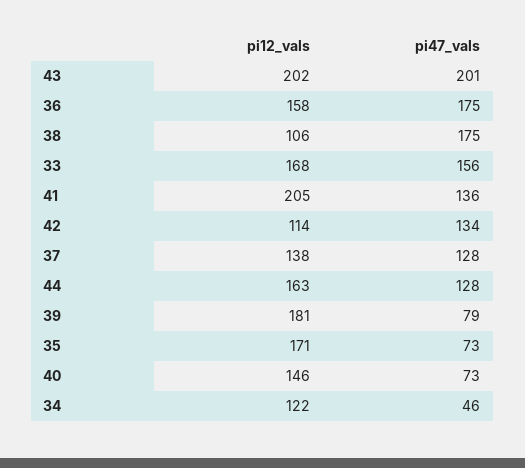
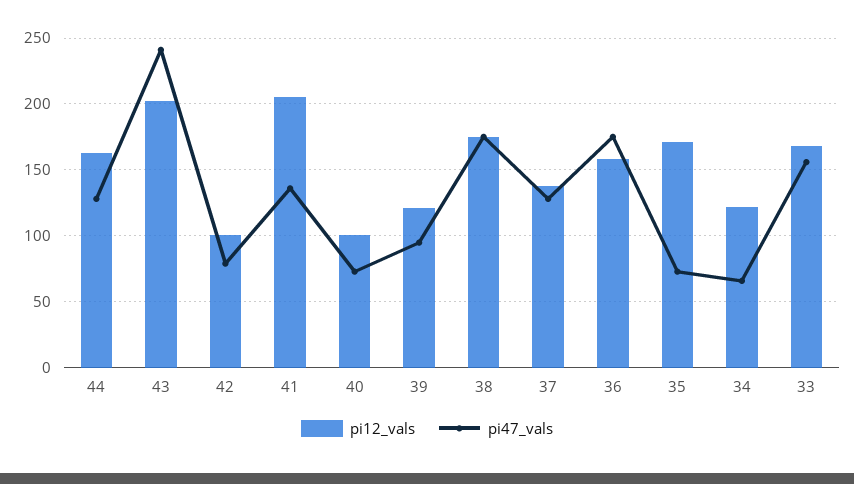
pi47_vals, 43: 201 -> 240
pi12_vals, 38: 106 -> 175
pi12_vals, 42: 114 -> 100
pi47_vals, 42: 134 -> 80
pi12_vals, 39: 181 -> 120
pi47_vals, 39: 79 -> 95
pi12_vals, 40: 146 -> 100
pi47_vals, 34: 46 -> 65

